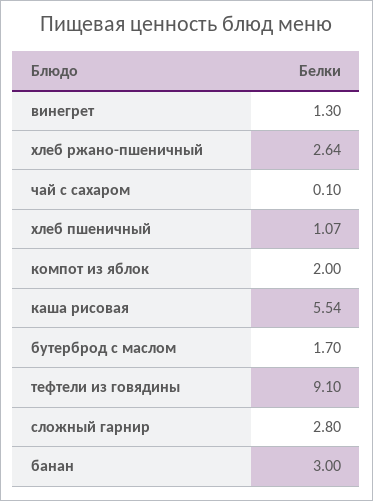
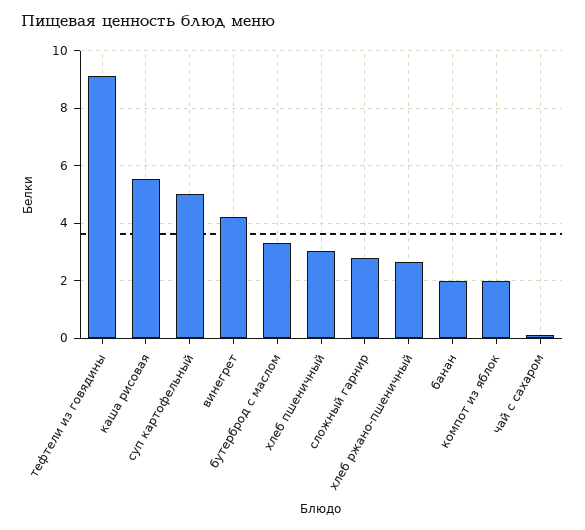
винегрет: 1.3 -> 4.25
хлеб пшеничный: 1.07 -> 3
бутерброд с маслом: 1.7 -> 3.25
банан: 3 -> 2
суп картофельный: none -> 5

